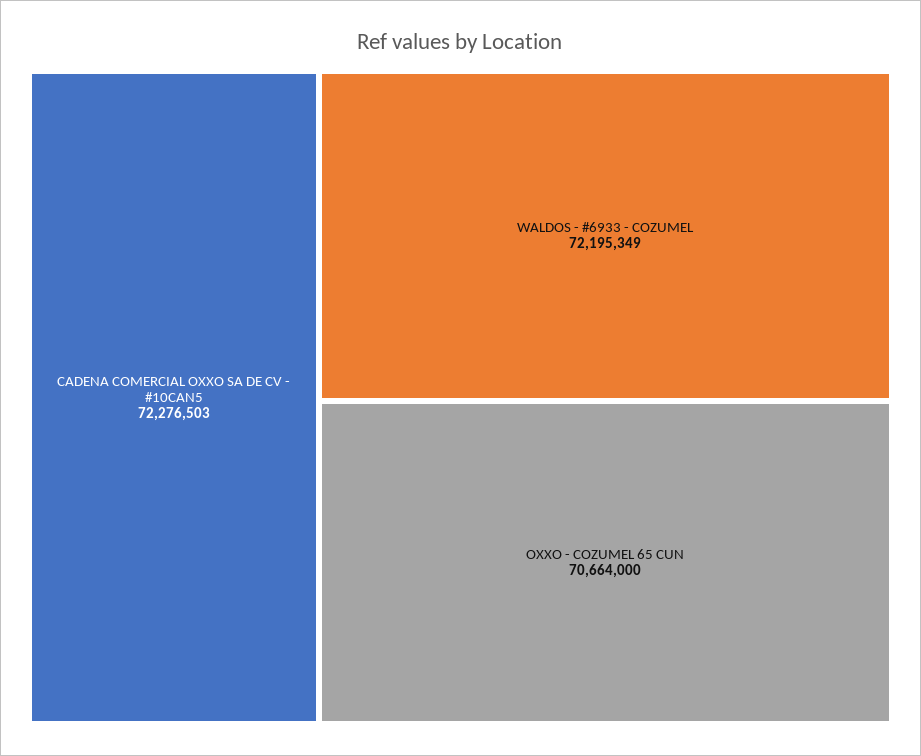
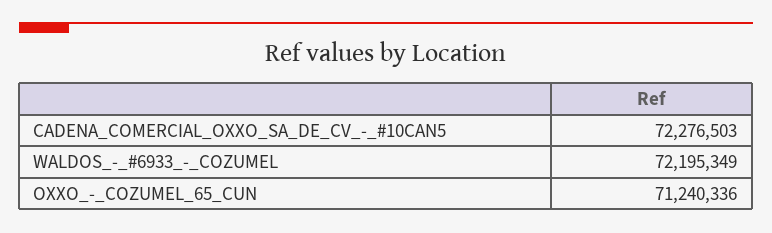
OXXO - COZUMEL 65 CUN: 70664000 -> 71240336

